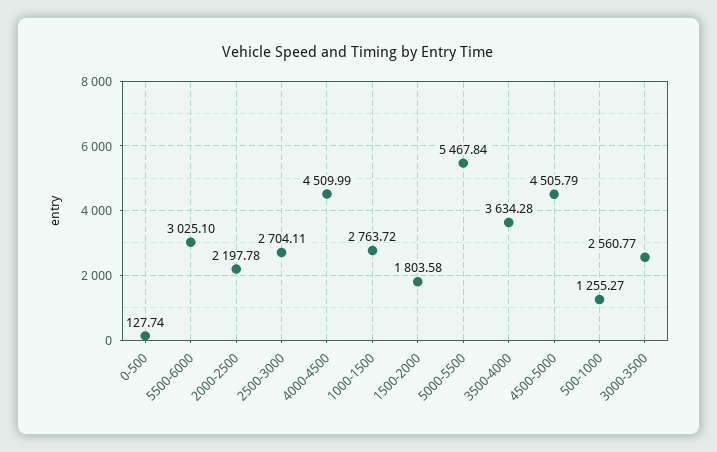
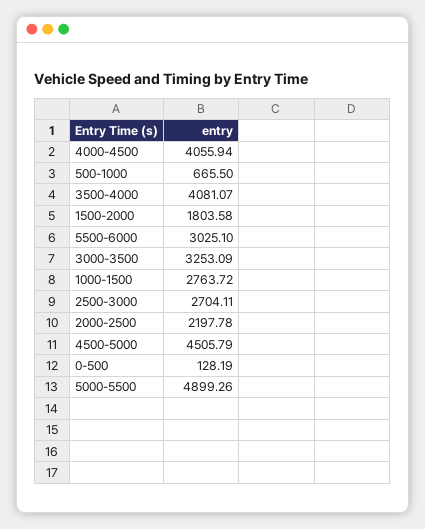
0-500: 127.74 -> 128.19
4000-4500: 4509.99 -> 4055.94
5000-5500: 5467.84 -> 4899.26
3500-4000: 3634.28 -> 4081.07
500-1000: 1255.27 -> 665.5
3000-3500: 2560.77 -> 3253.09

